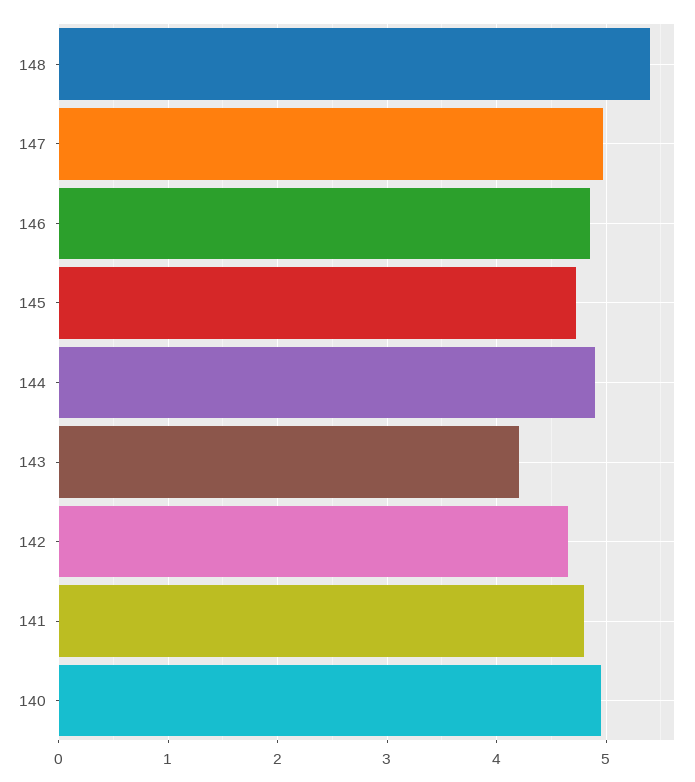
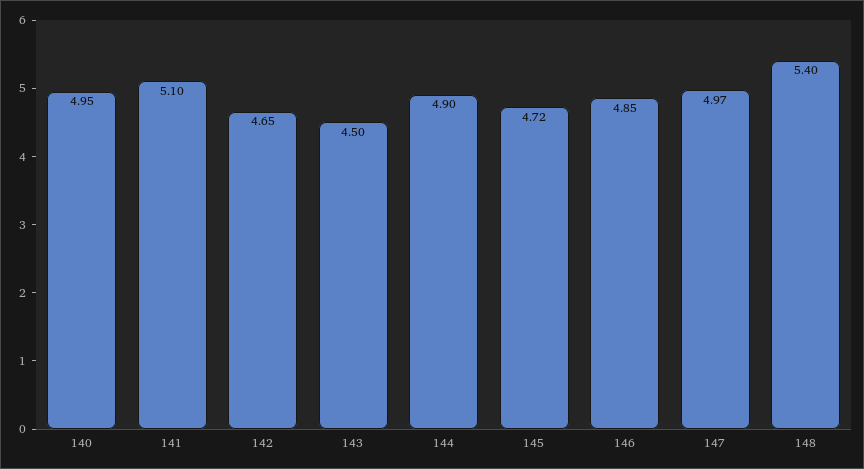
143: 4.2 -> 4.5
141: 4.8 -> 5.1

